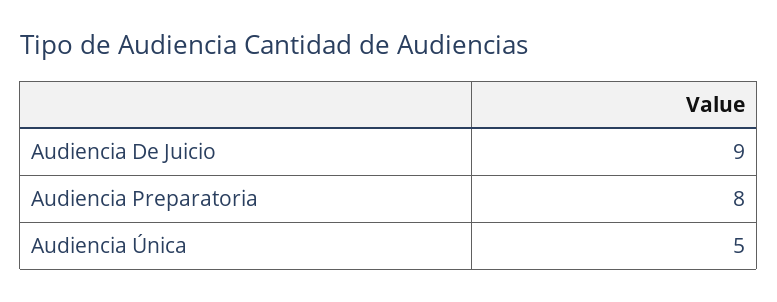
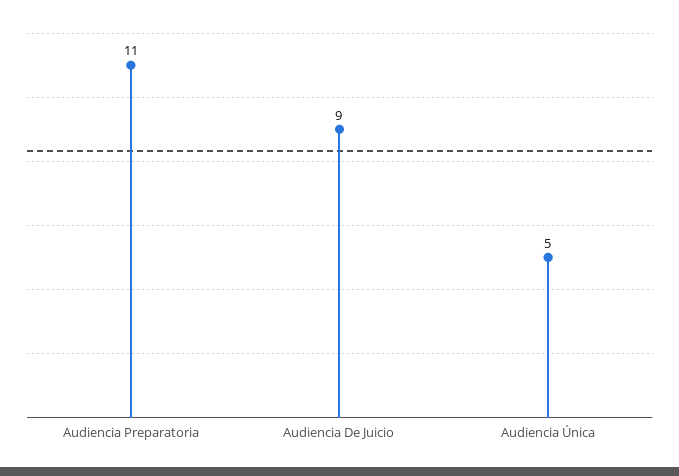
Audiencia Preparatoria: 8 -> 11

